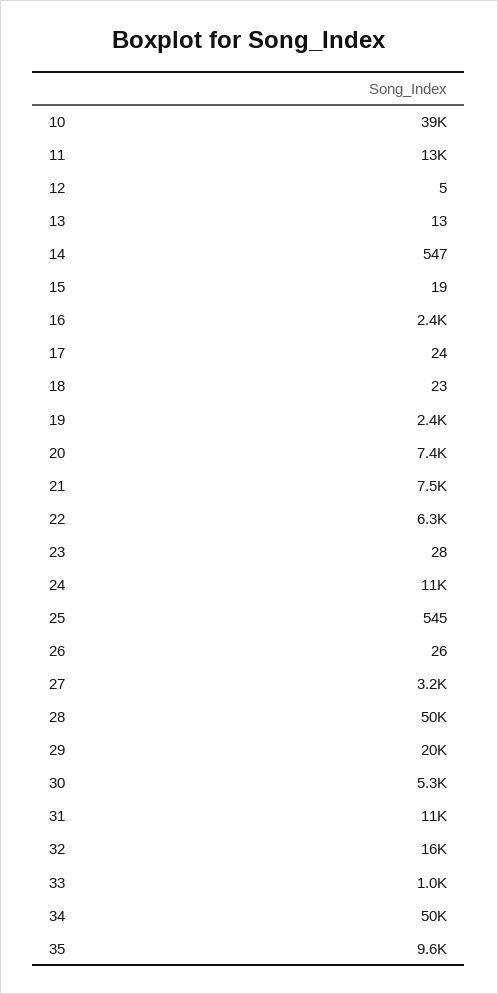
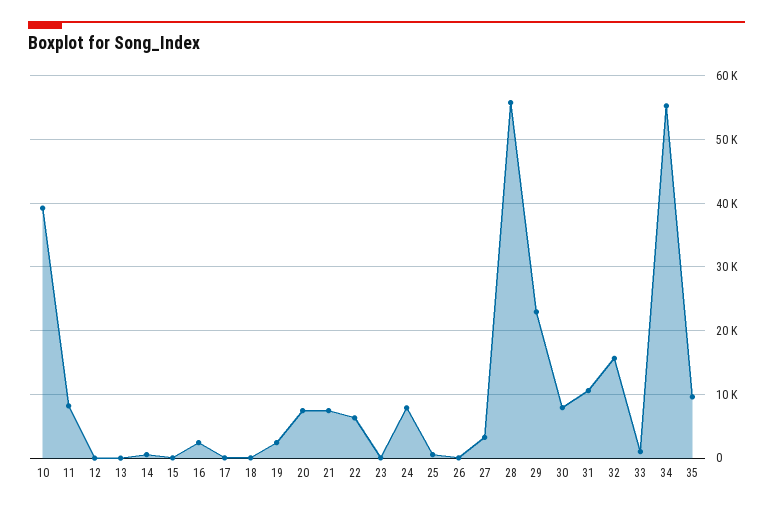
11: 13000 -> 8000
24: 11000 -> 8000
28: 50000 -> 56000
29: 20000 -> 23000
30: 5300 -> 8000
34: 50000 -> 55000

